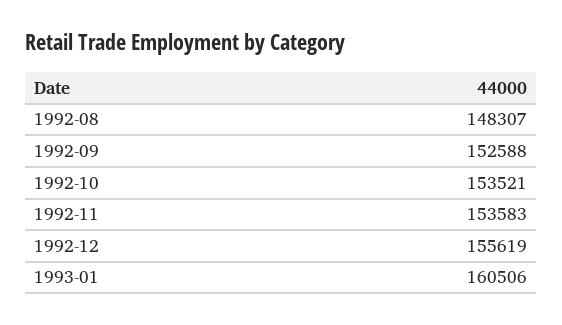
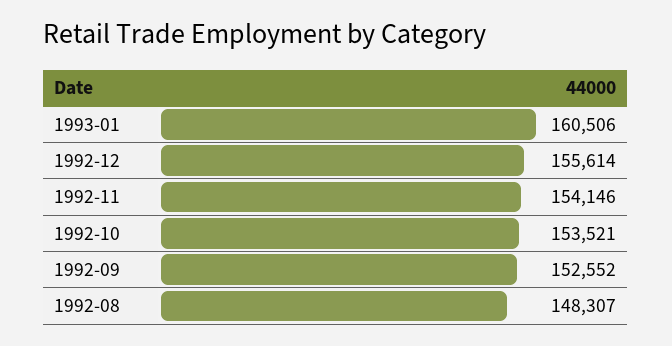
1992-09: 152588 -> 152552
1992-11: 153583 -> 154146
1992-12: 155619 -> 155614

